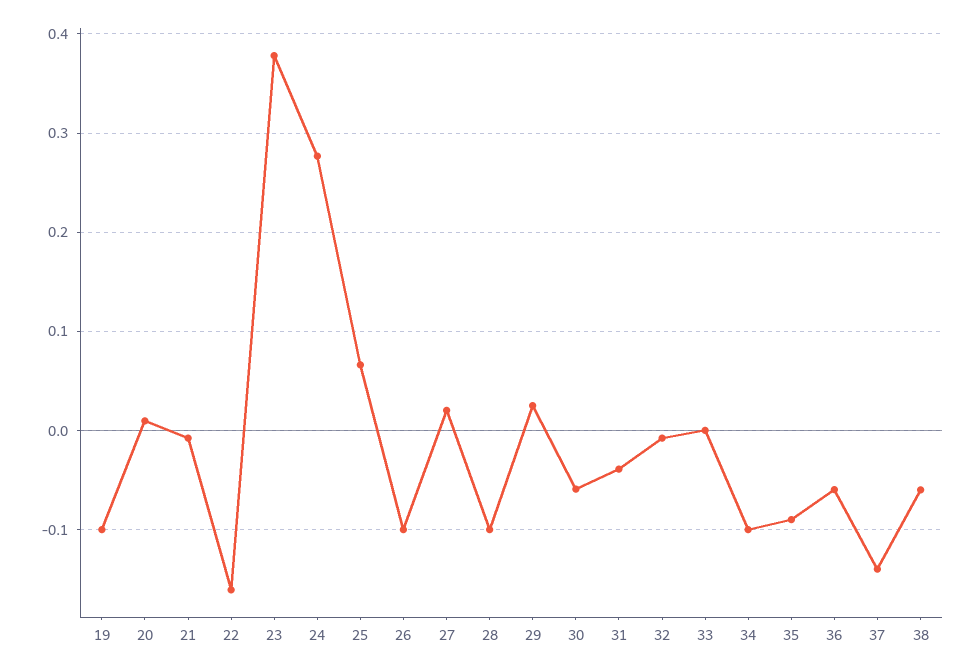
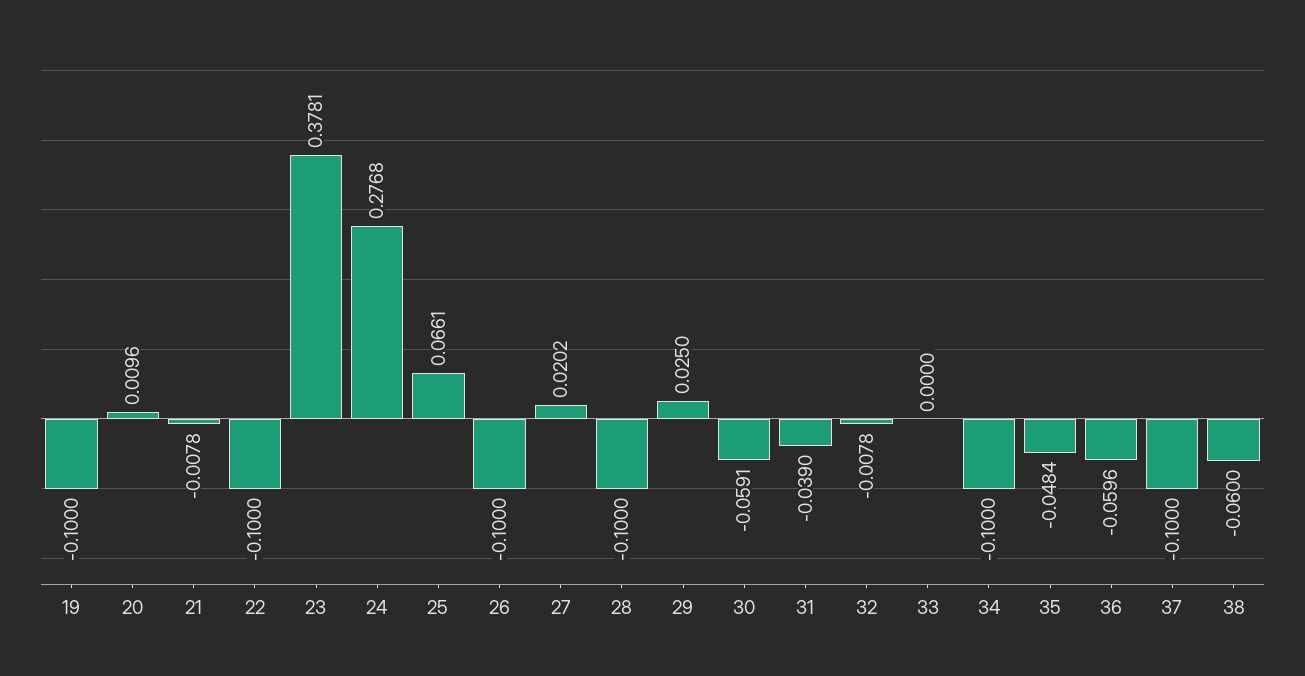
22: -0.16 -> -0.1
35: -0.09 -> -0.0484
37: -0.14 -> -0.1

